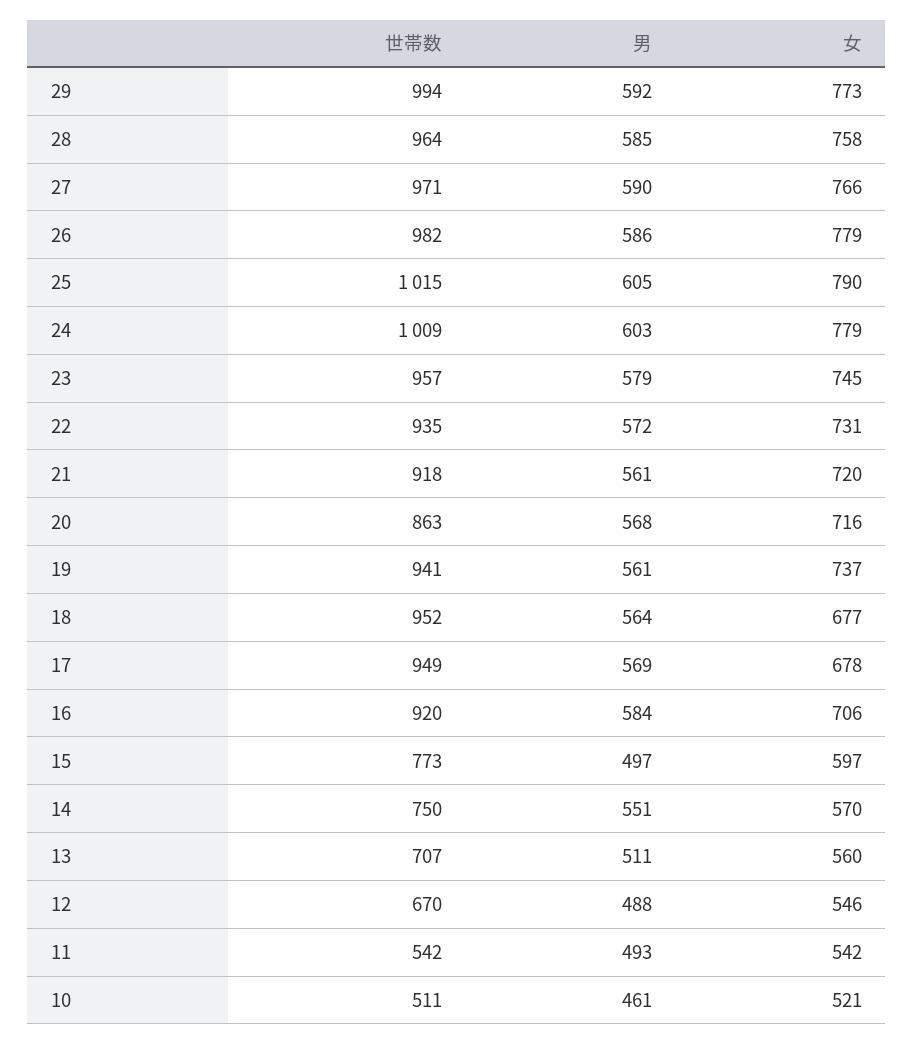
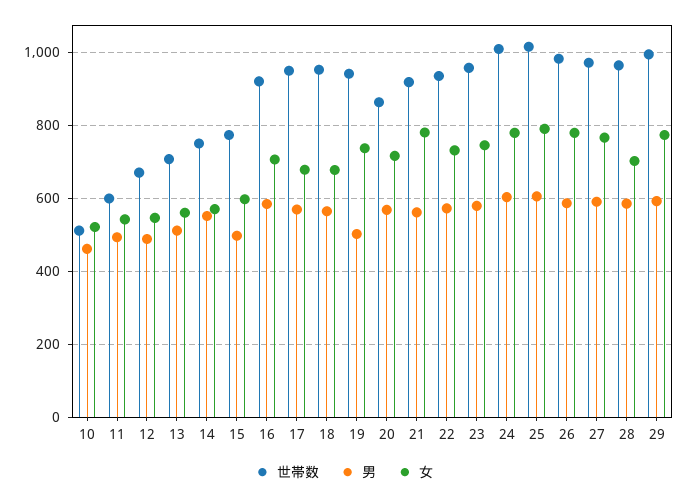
女, 28: 758 -> 700
女, 21: 720 -> 780
男, 19: 561 -> 500
世帯数, 11: 542 -> 600

